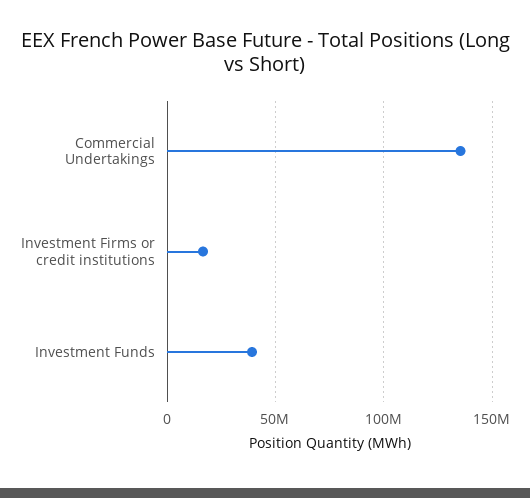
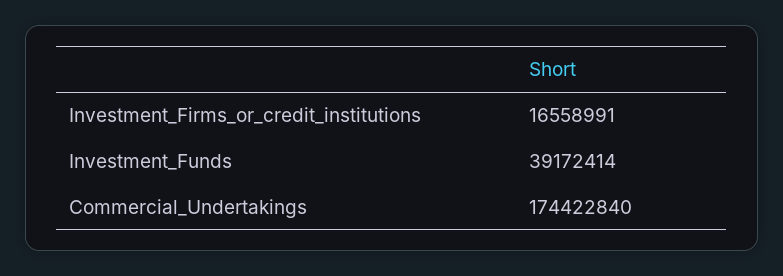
Commercial Undertakings: 135000000 -> 174422840

